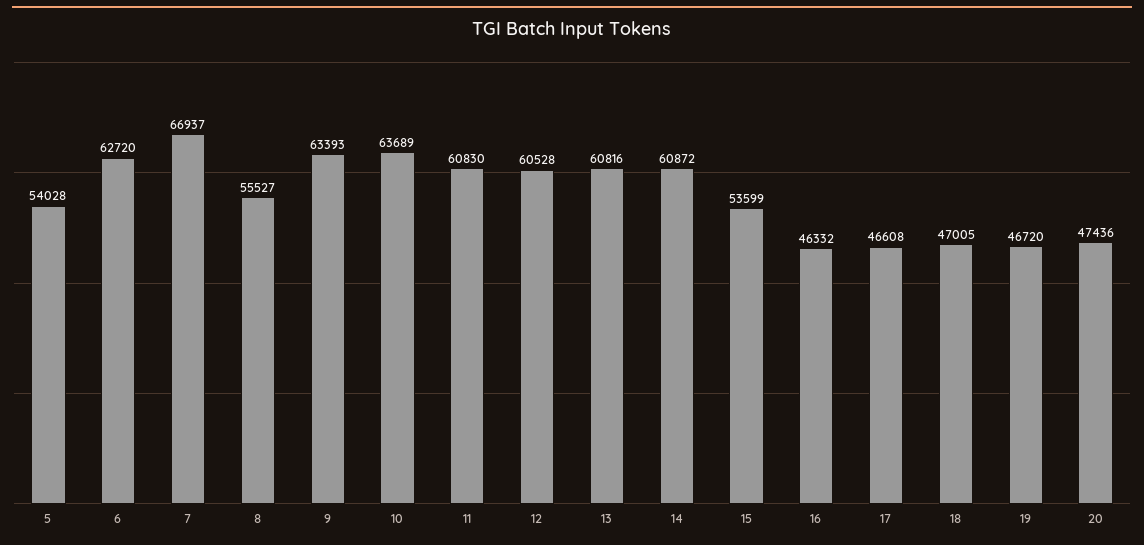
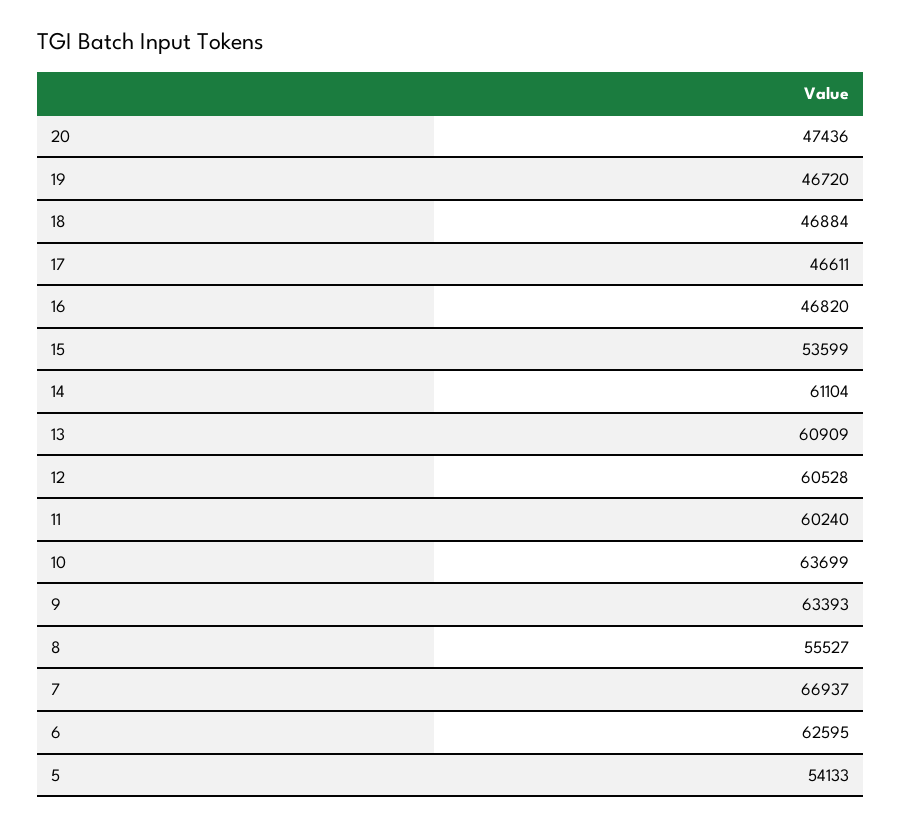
5: 54028 -> 54133
6: 62720 -> 62595
10: 63689 -> 63699
11: 60830 -> 60240
13: 60816 -> 60909
14: 60872 -> 61104
16: 46332 -> 46820
17: 46608 -> 46611
18: 47005 -> 46884

